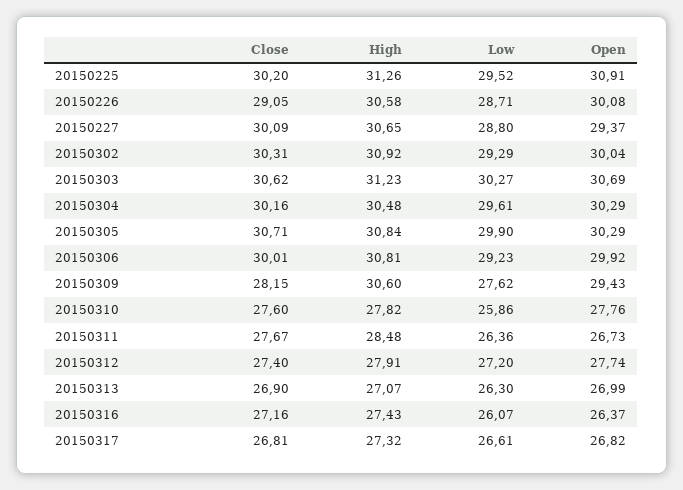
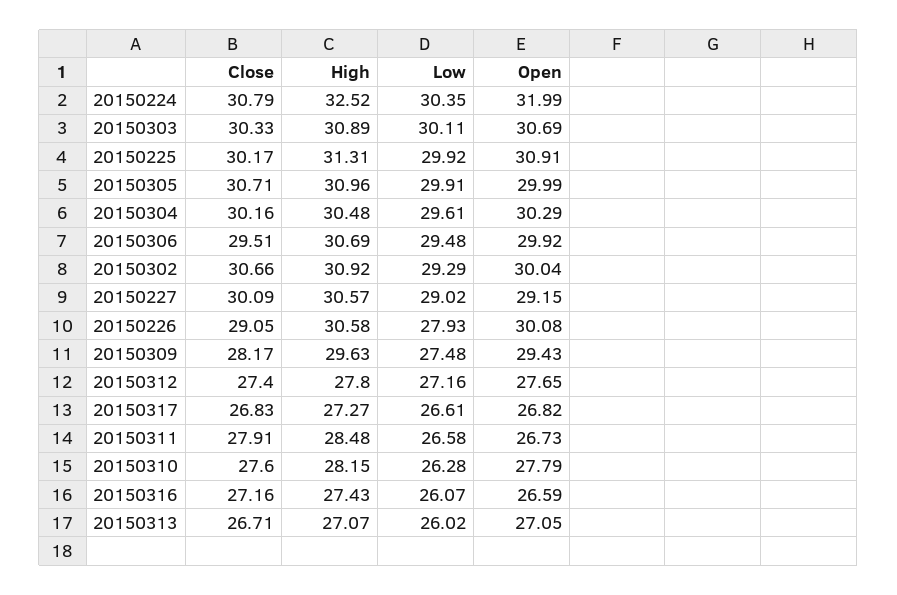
Close, 20150225: 30.2 -> 30.17
High, 20150225: 31.26 -> 31.31
Low, 20150225: 29.52 -> 29.92
Low, 20150226: 28.71 -> 27.93
High, 20150227: 30.65 -> 30.57
Low, 20150227: 28.8 -> 29.02
Open, 20150227: 29.37 -> 29.15
Close, 20150302: 30.31 -> 30.66
Close, 20150303: 30.62 -> 30.33
High, 20150303: 31.23 -> 30.89
Low, 20150303: 30.27 -> 30.11
High, 20150305: 30.84 -> 30.96
Low, 20150305: 29.9 -> 29.91
Open, 20150305: 30.29 -> 29.99
Close, 20150306: 30.01 -> 29.51
High, 20150306: 30.81 -> 30.69
Low, 20150306: 29.23 -> 29.48
Close, 20150309: 28.15 -> 28.17
High, 20150309: 30.6 -> 29.63
Low, 20150309: 27.62 -> 27.48
High, 20150310: 27.82 -> 28.15
Low, 20150310: 25.86 -> 26.28
Open, 20150310: 27.76 -> 27.79
Close, 20150311: 27.67 -> 27.91
Low, 20150311: 26.36 -> 26.58
High, 20150312: 27.91 -> 27.8
Low, 20150312: 27.2 -> 27.16
Open, 20150312: 27.74 -> 27.65
Close, 20150313: 26.9 -> 26.71
Low, 20150313: 26.3 -> 26.02
Open, 20150313: 26.99 -> 27.05
Open, 20150316: 26.37 -> 26.59
Close, 20150317: 26.81 -> 26.83
High, 20150317: 27.32 -> 27.27
Close, 20150224: none -> 30.79
High, 20150224: none -> 32.52
Low, 20150224: none -> 30.35
Open, 20150224: none -> 31.99

